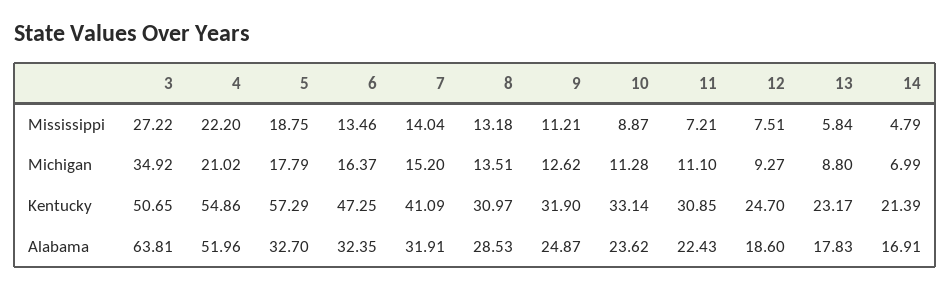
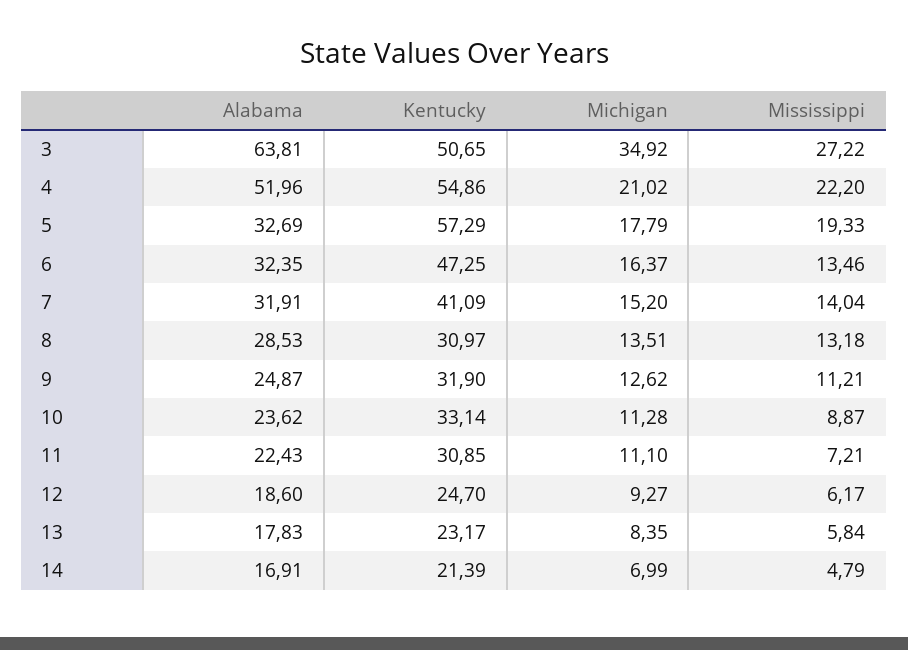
5, Mississippi: 18.75 -> 19.33
12, Mississippi: 7.51 -> 6.17
13, Michigan: 8.8 -> 8.35
5, Alabama: 32.7 -> 32.69

